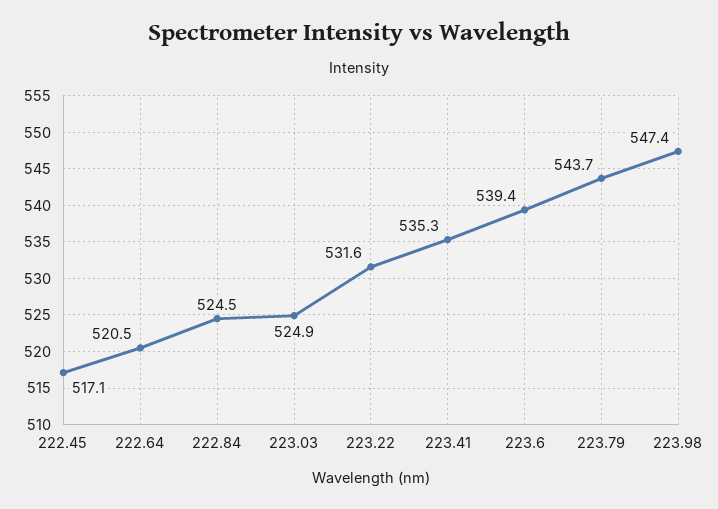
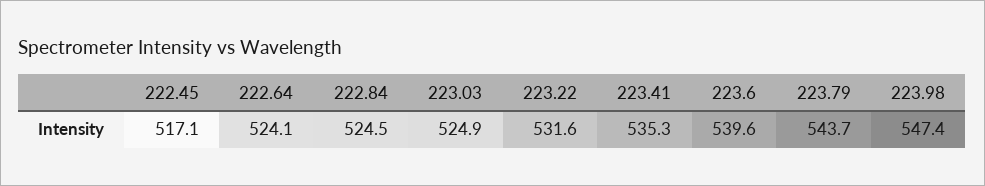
222.64: 520.5 -> 524.1
223.6: 539.4 -> 539.6

